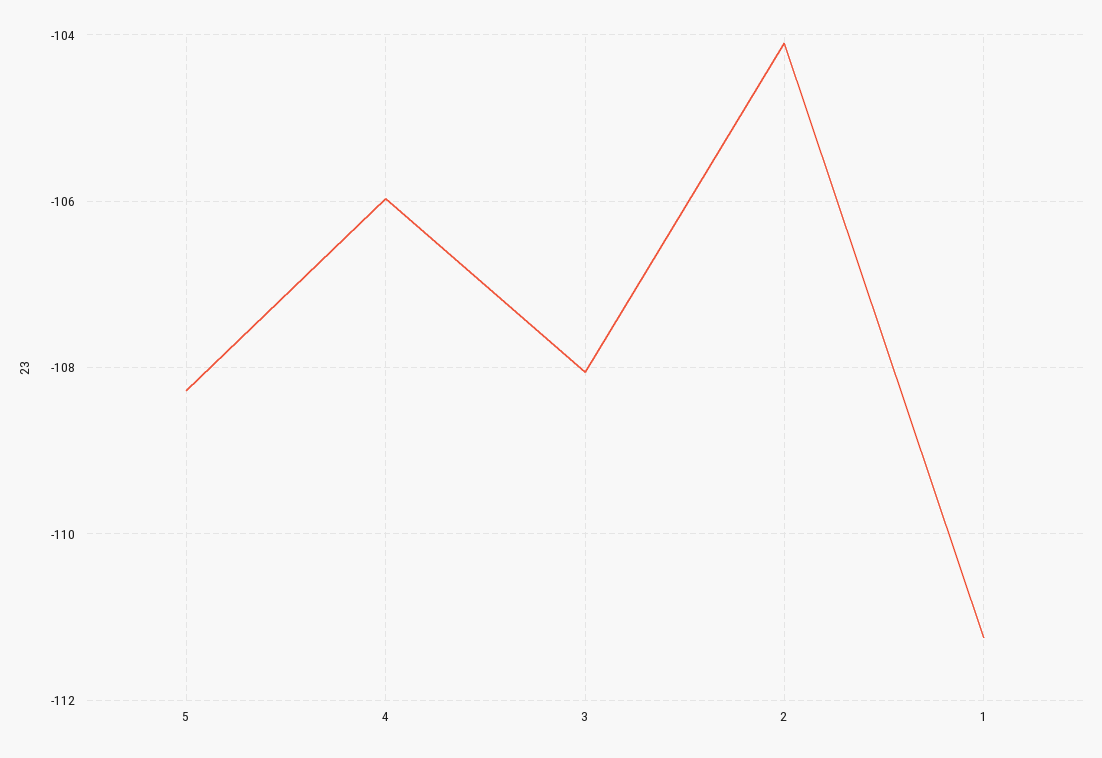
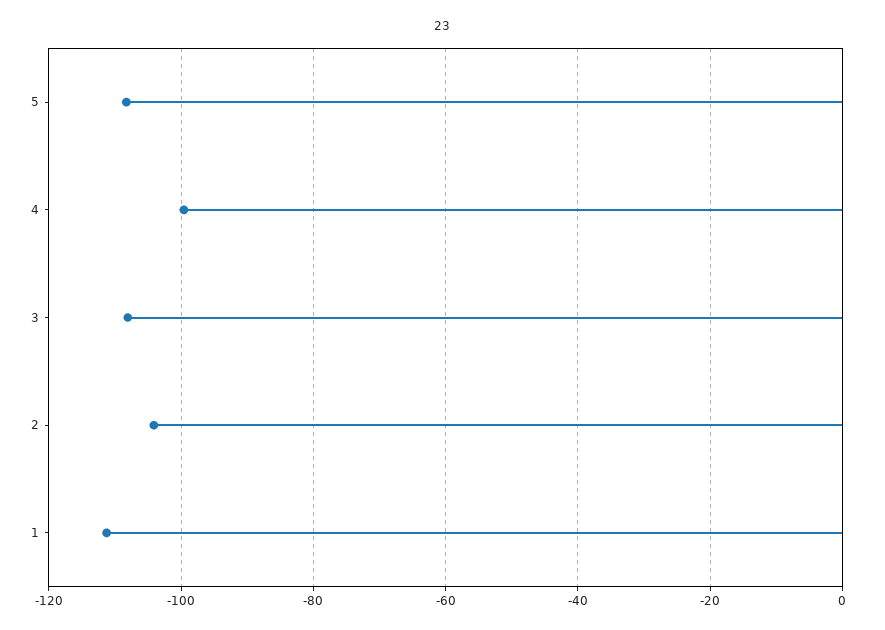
4: -106 -> -100

